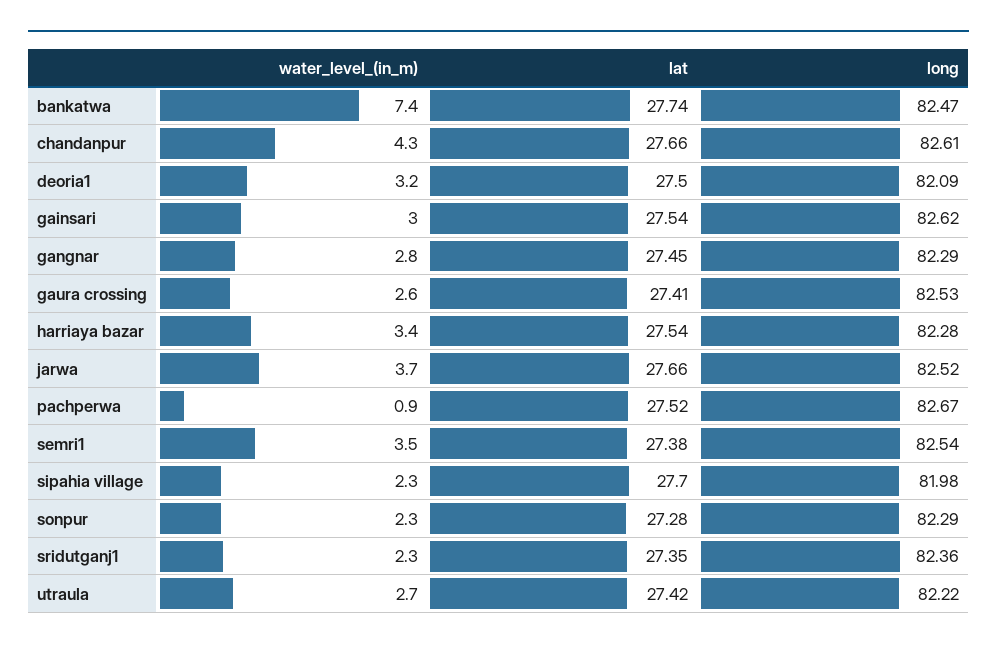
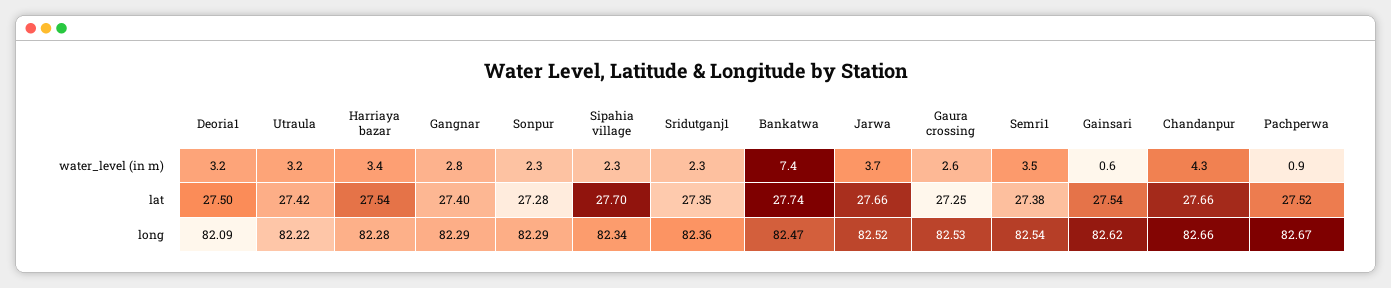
long, chandanpur: 82.61 -> 82.66
water_level_(in_m), gainsari: 3 -> 0.6
lat, gangnar: 27.45 -> 27.4
lat, gaura crossing: 27.41 -> 27.25
long, sipahia village: 81.98 -> 82.34
water_level_(in_m), utraula: 2.7 -> 3.2

